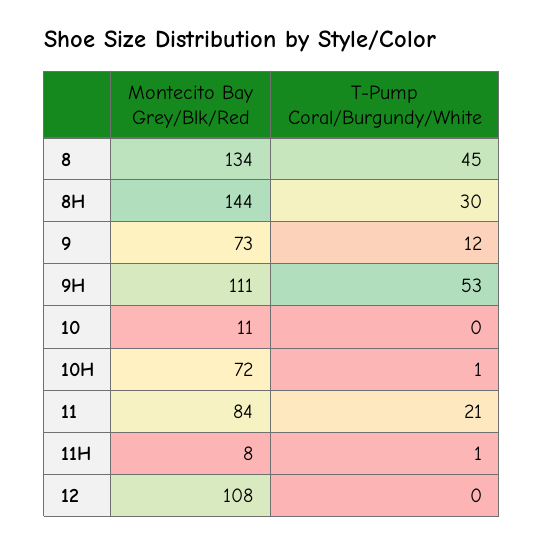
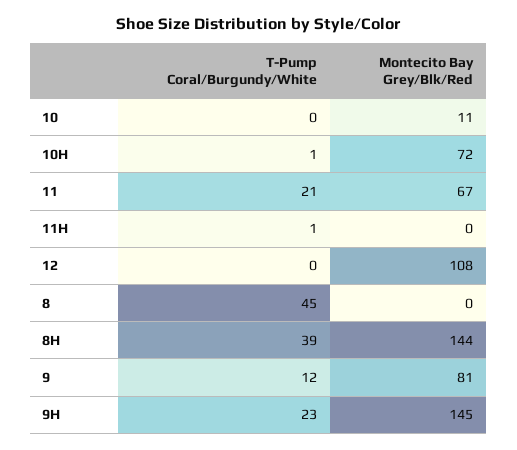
Montecito Bay Grey/Blk/Red, 8: 134 -> 0
T-Pump Coral/Burgundy/White, 8H: 30 -> 39
Montecito Bay Grey/Blk/Red, 9: 73 -> 81
Montecito Bay Grey/Blk/Red, 9H: 111 -> 145
T-Pump Coral/Burgundy/White, 9H: 53 -> 23
Montecito Bay Grey/Blk/Red, 11: 84 -> 67
Montecito Bay Grey/Blk/Red, 11H: 8 -> 0

